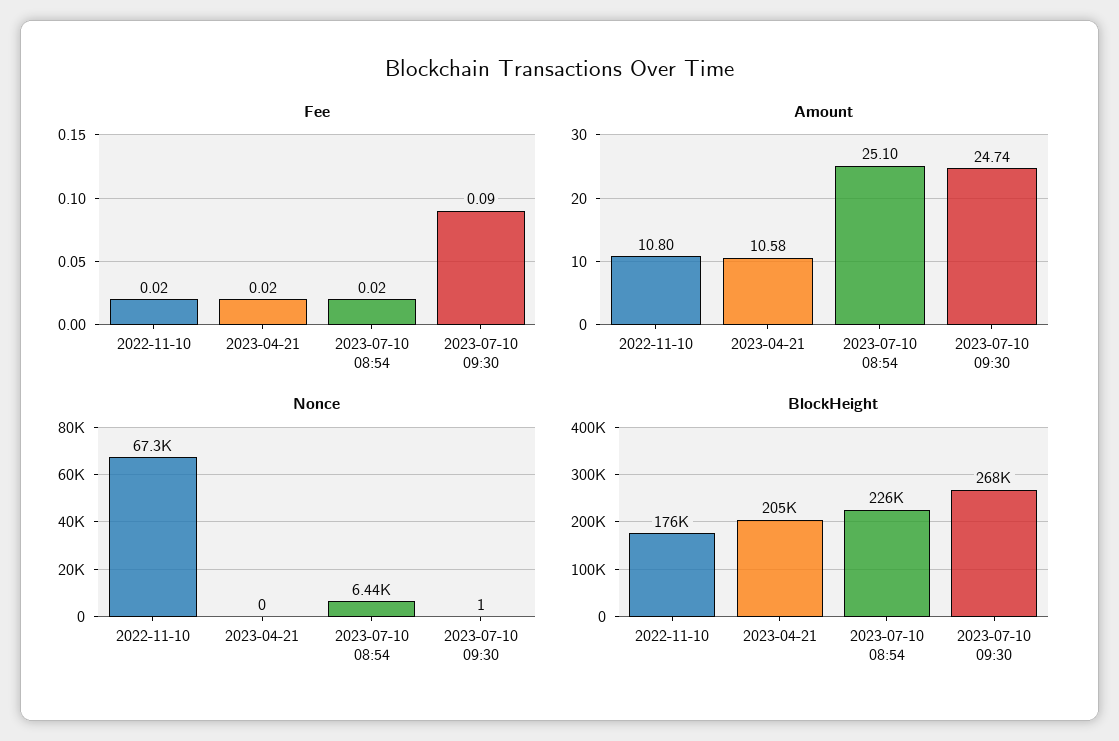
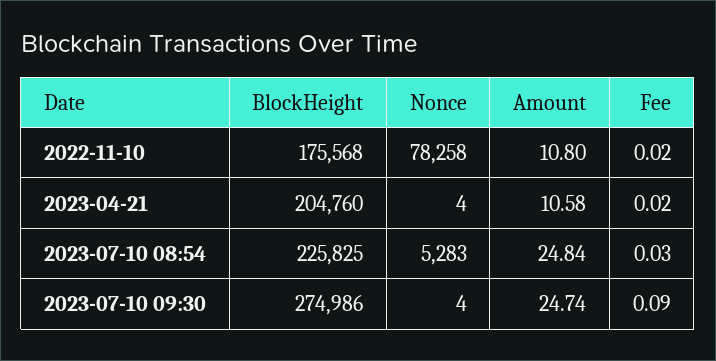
Fee, 2023-07-10 08:54: 0.02 -> 0.03
Amount, 2023-07-10 08:54: 25.1 -> 24.84
Nonce, 2022-11-10: 67300 -> 78258
Nonce, 2023-04-21: 0 -> 4
Nonce, 2023-07-10 08:54: 6440 -> 5283
Nonce, 2023-07-10 09:30: 1 -> 4
BlockHeight, 2023-07-10 09:30: 268000 -> 274986

